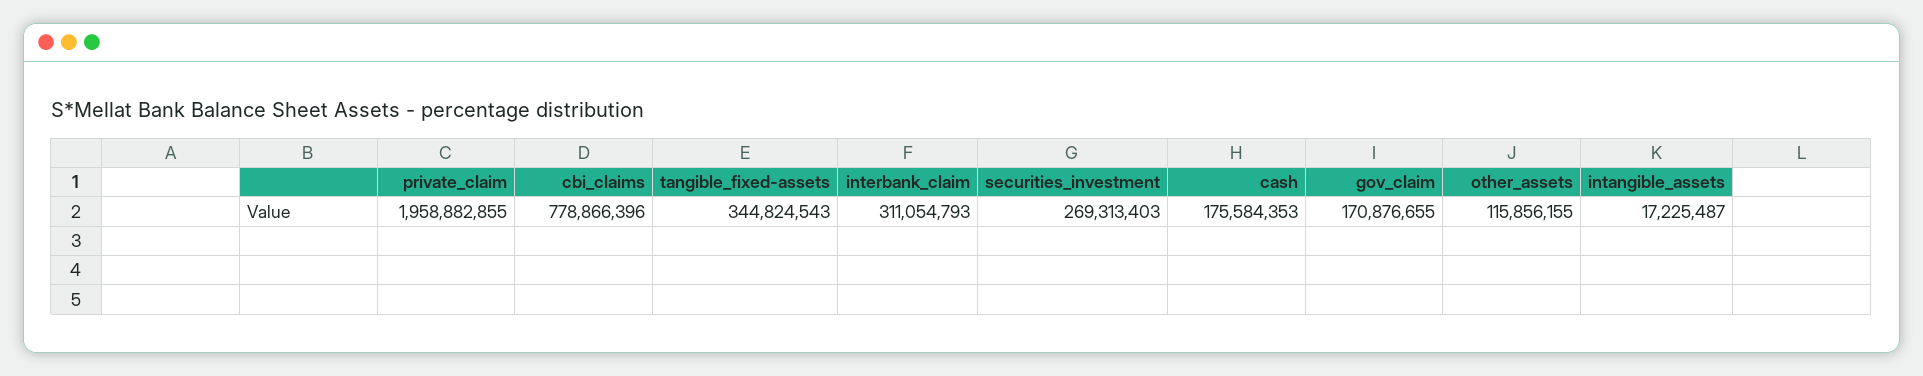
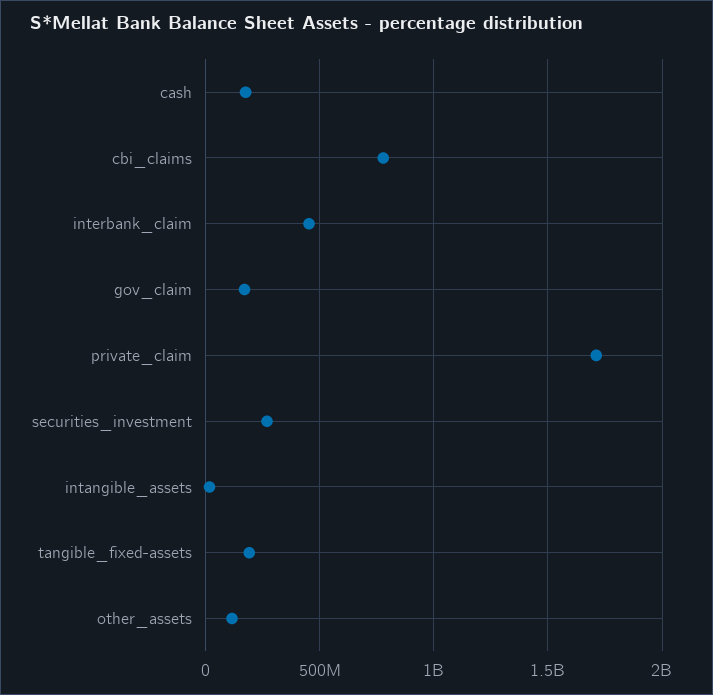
private_claim: 1958882855 -> 1700000000
tangible_fixed-assets: 344824543 -> 200000000
interbank_claim: 311054793 -> 450000000

